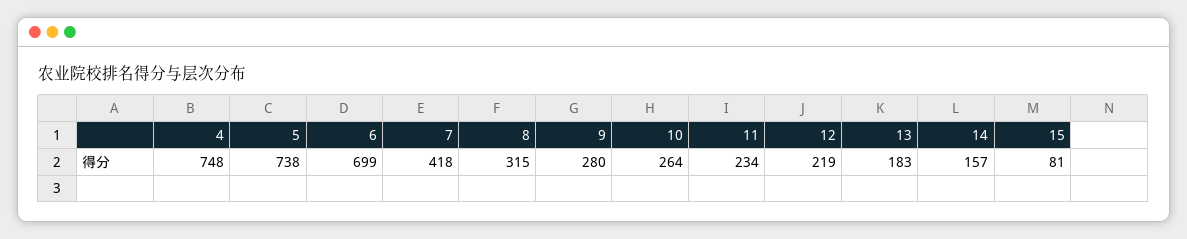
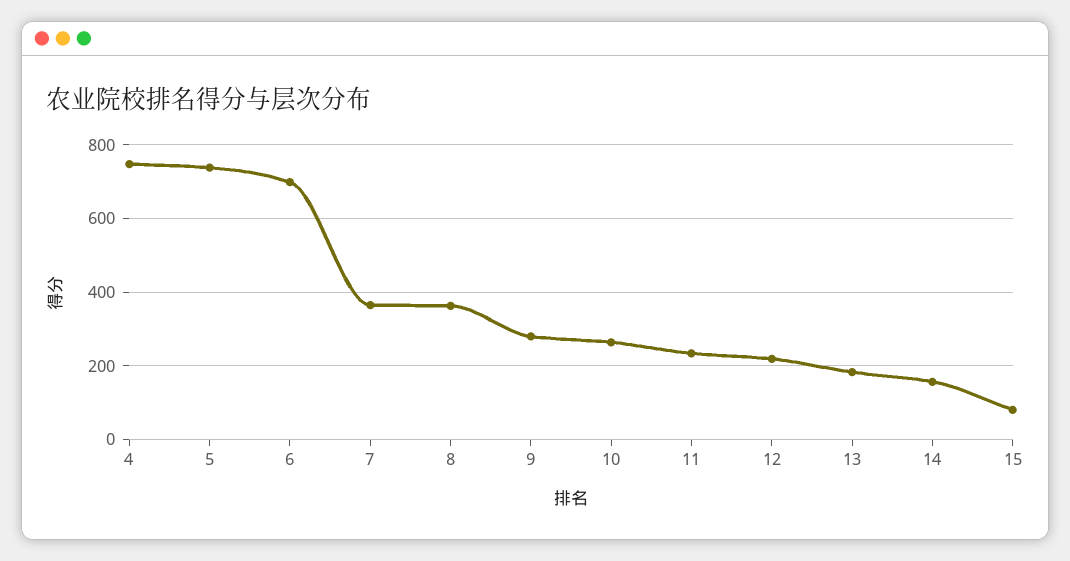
7: 418 -> 360
8: 315 -> 360

